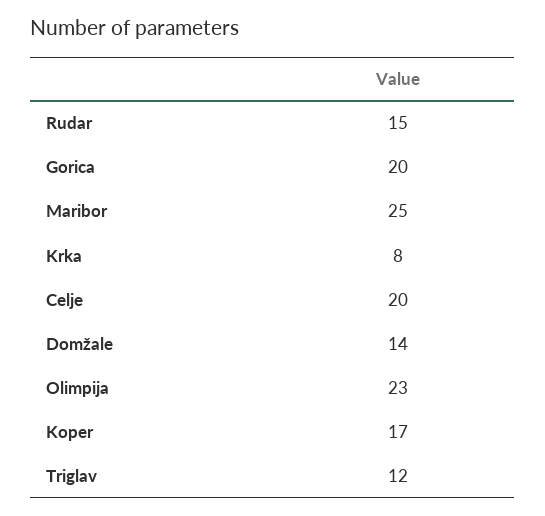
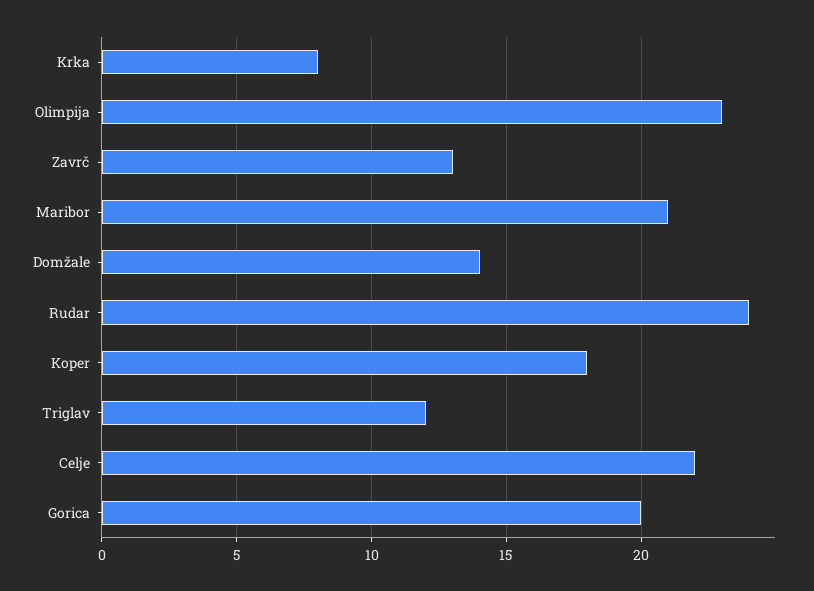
Rudar: 15 -> 24
Maribor: 25 -> 21
Celje: 20 -> 22
Koper: 17 -> 18
Zavrč: none -> 13

